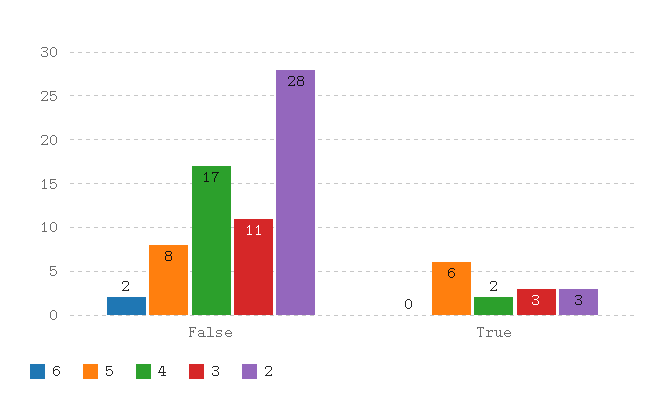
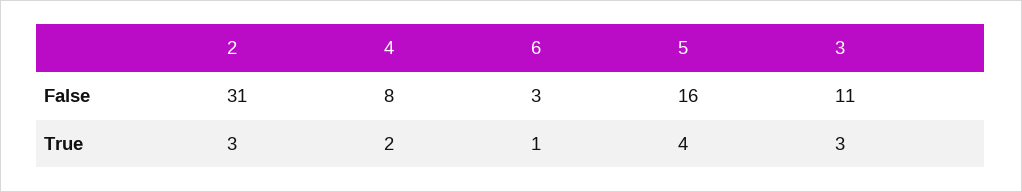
6, False: 2 -> 3
5, False: 8 -> 16
4, False: 17 -> 8
2, False: 28 -> 31
6, True: 0 -> 1
5, True: 6 -> 4

